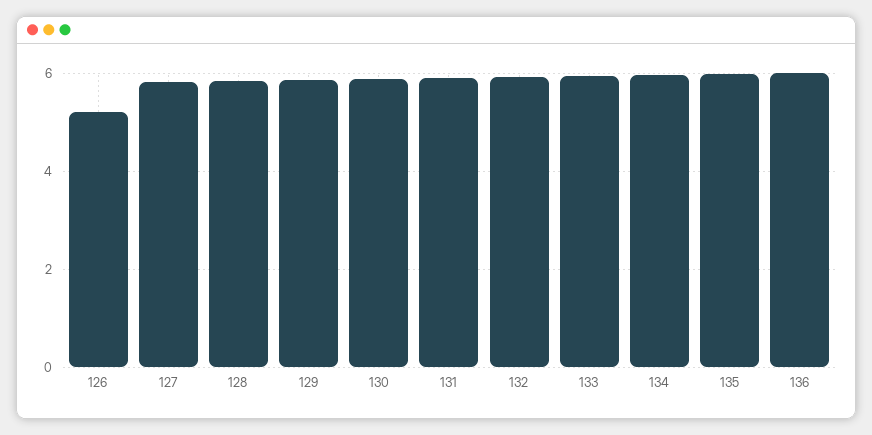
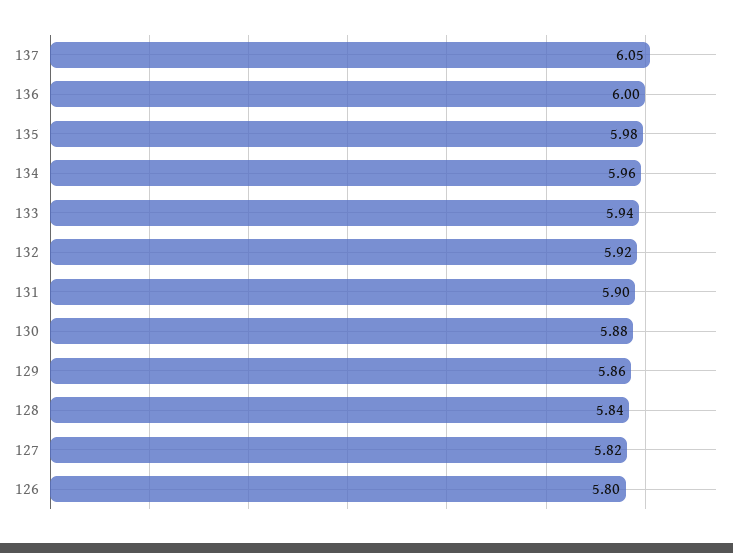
126: 5.2 -> 5.8
137: none -> 6.05

